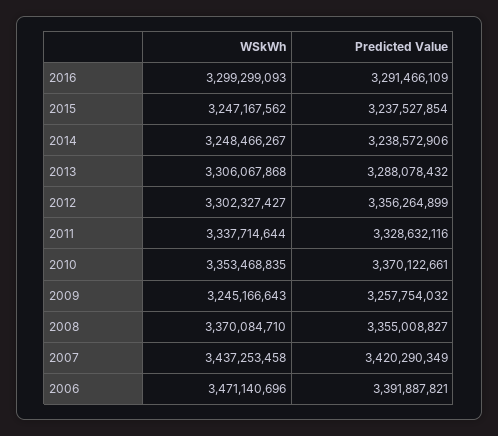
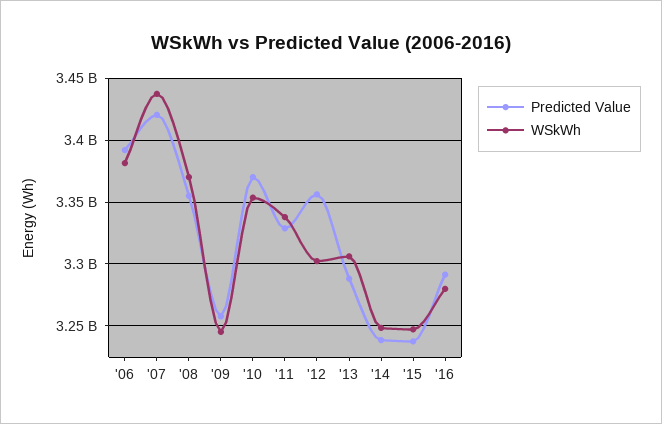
WSkWh, 2016: 3299299093 -> 3280000000
WSkWh, 2006: 3471140696 -> 3380000000

